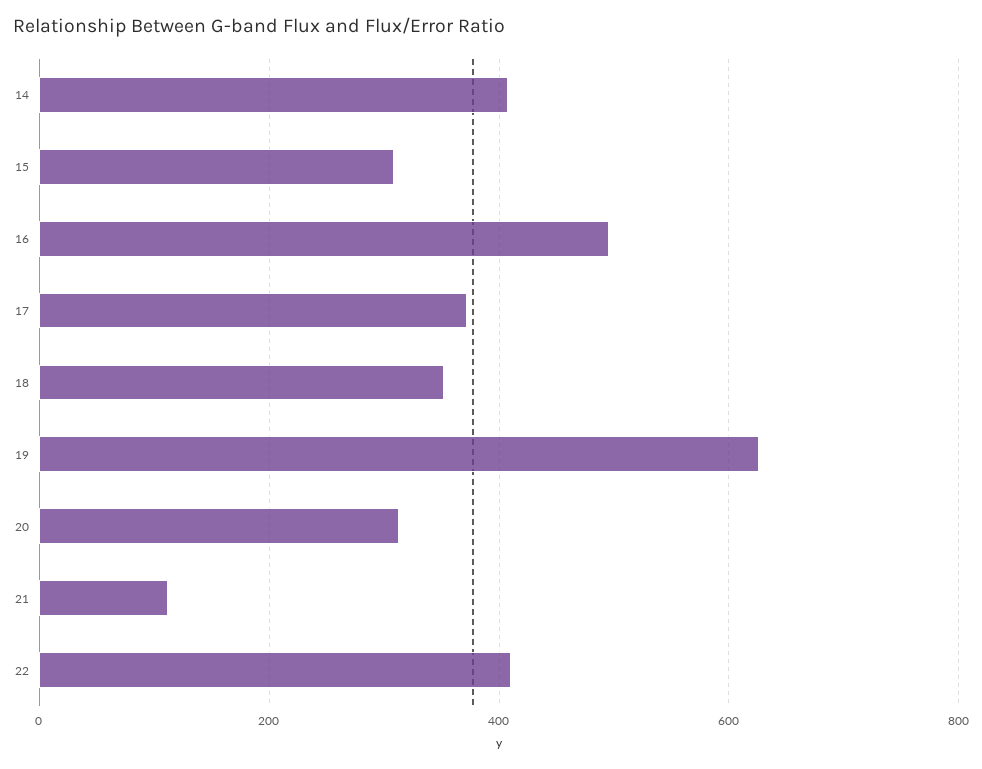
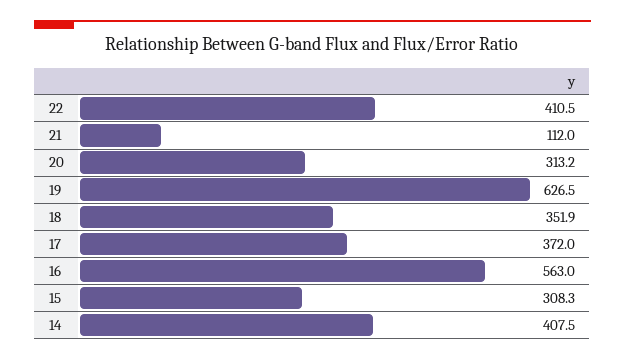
16: 500 -> 563

